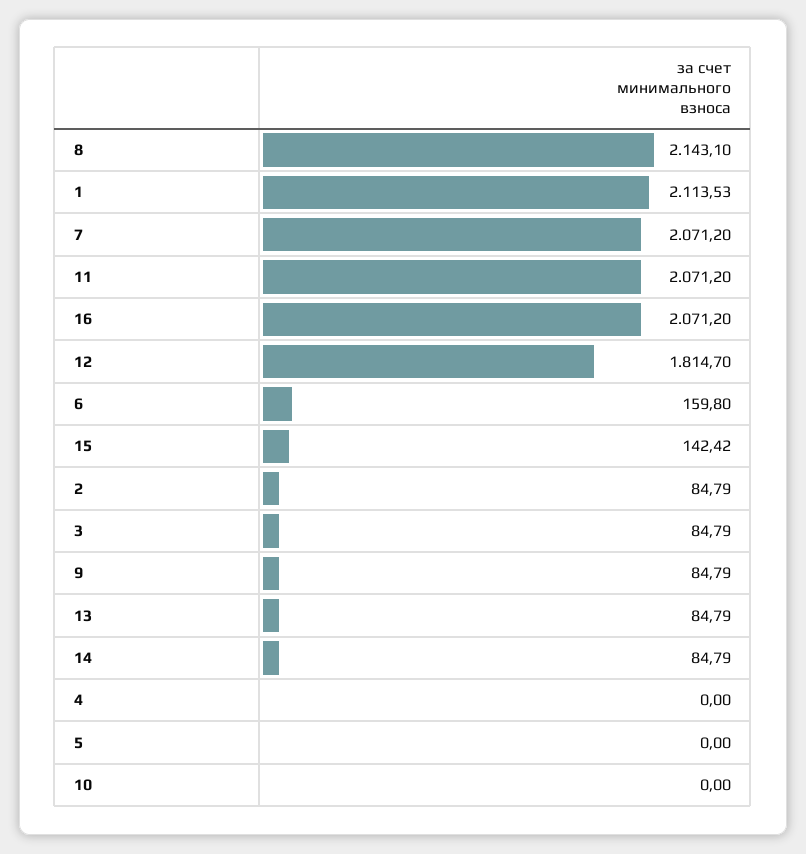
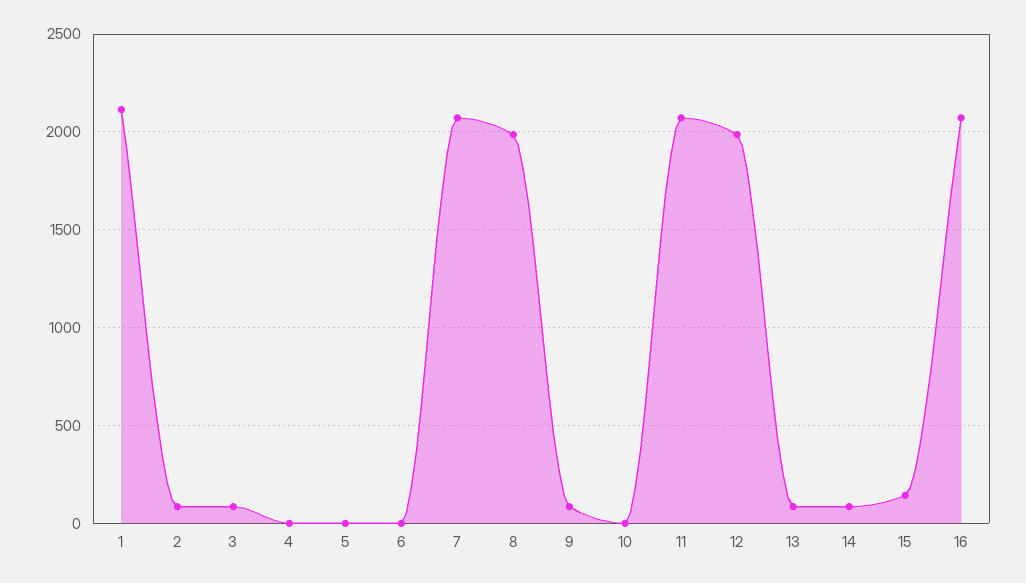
8: 2143.1 -> 2000
12: 1814.7 -> 2000
6: 159.8 -> 0

